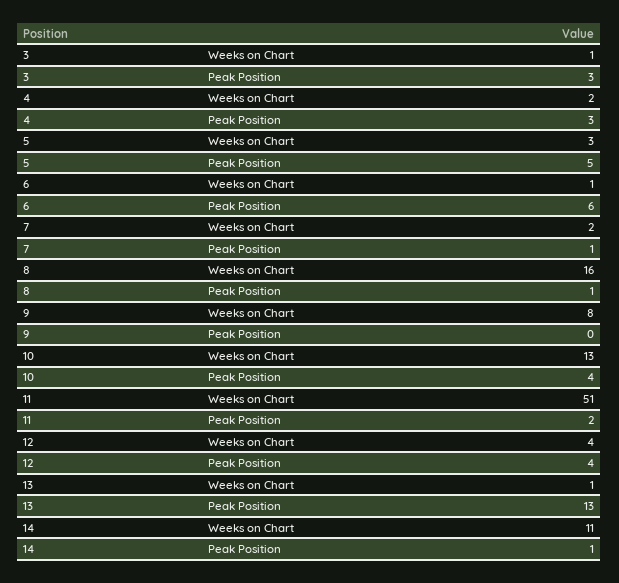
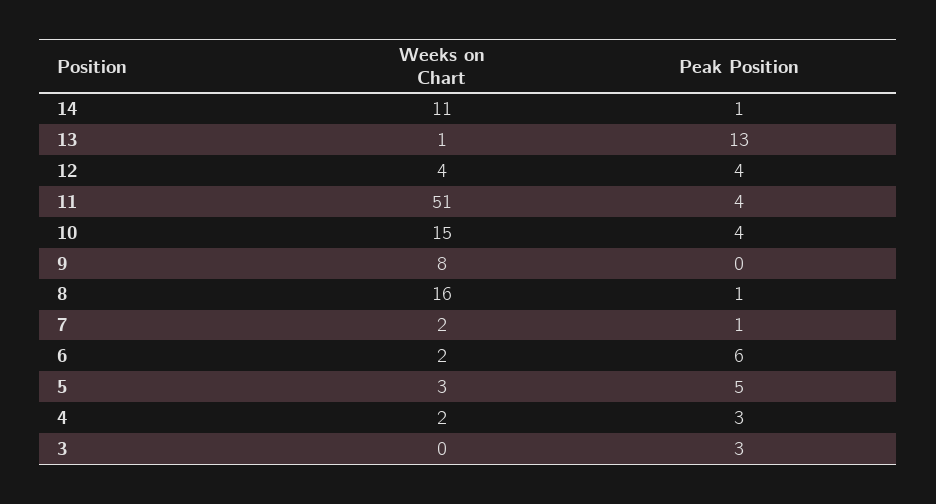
3, Weeks on Chart: 1 -> 0
6, Weeks on Chart: 1 -> 2
10, Weeks on Chart: 13 -> 15
11, Peak Position: 2 -> 4

